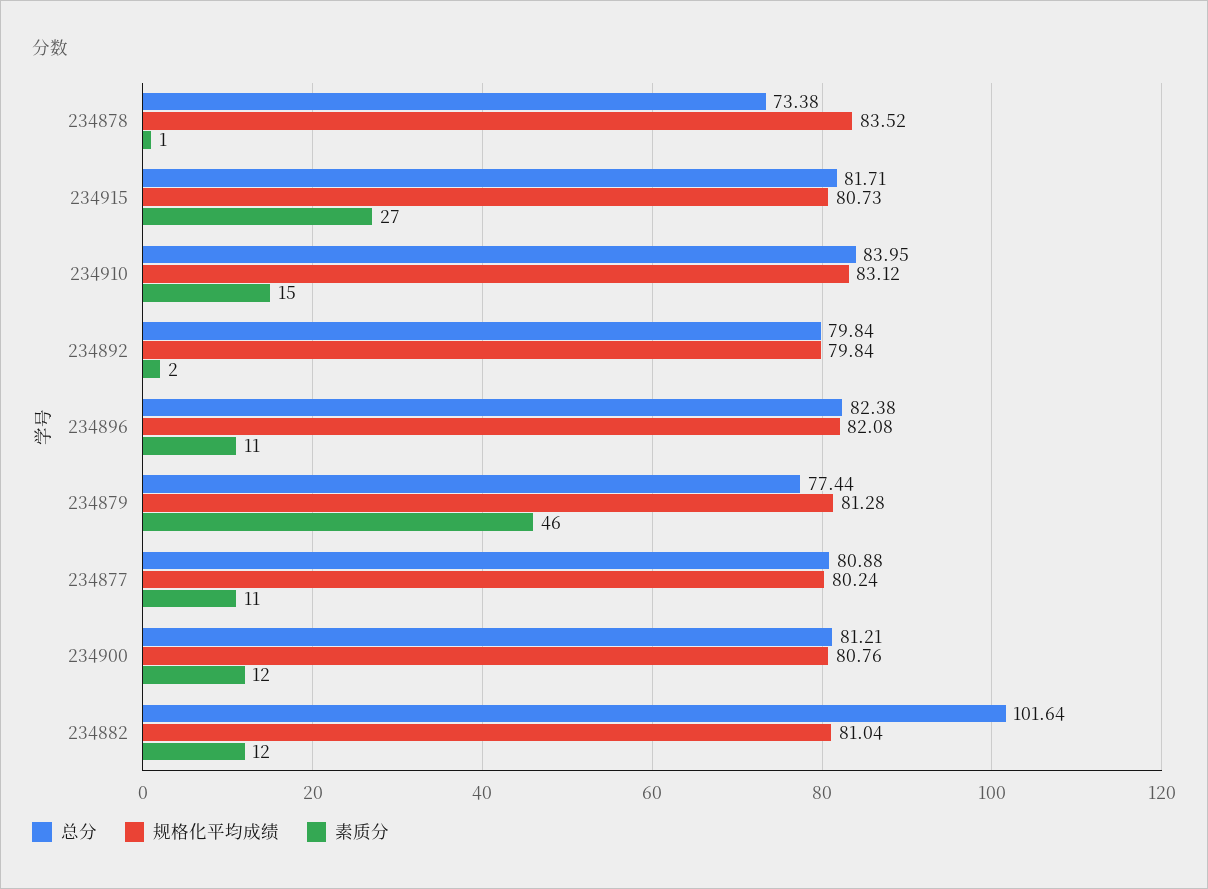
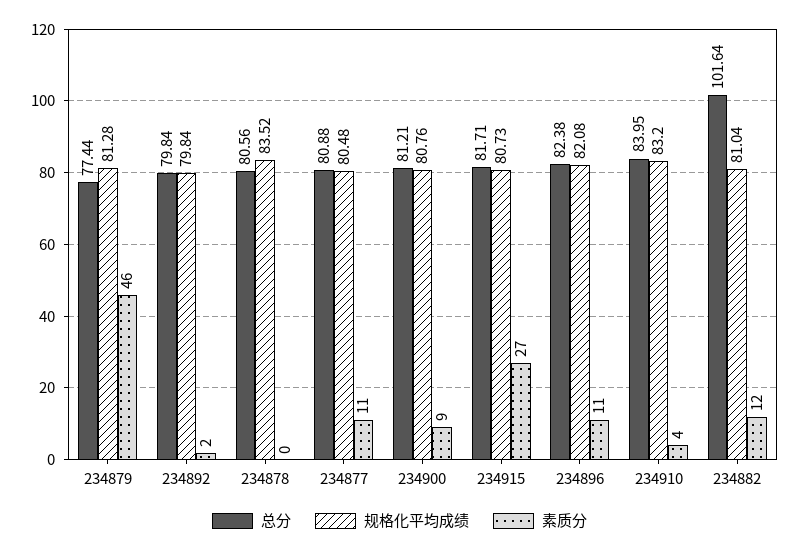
总分, 234878: 73.38 -> 80.56
素质分, 234878: 1 -> 0
规格化平均成绩, 234910: 83.12 -> 83.2
素质分, 234910: 15 -> 4
规格化平均成绩, 234877: 80.24 -> 80.48
素质分, 234900: 12 -> 9

